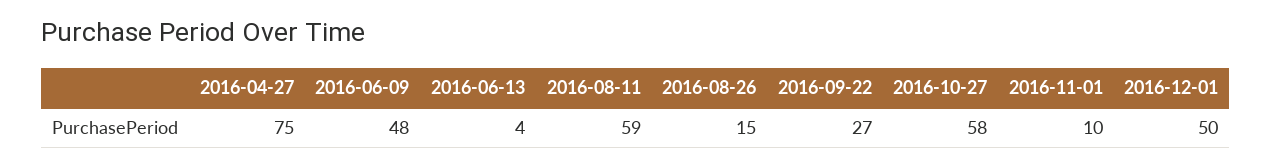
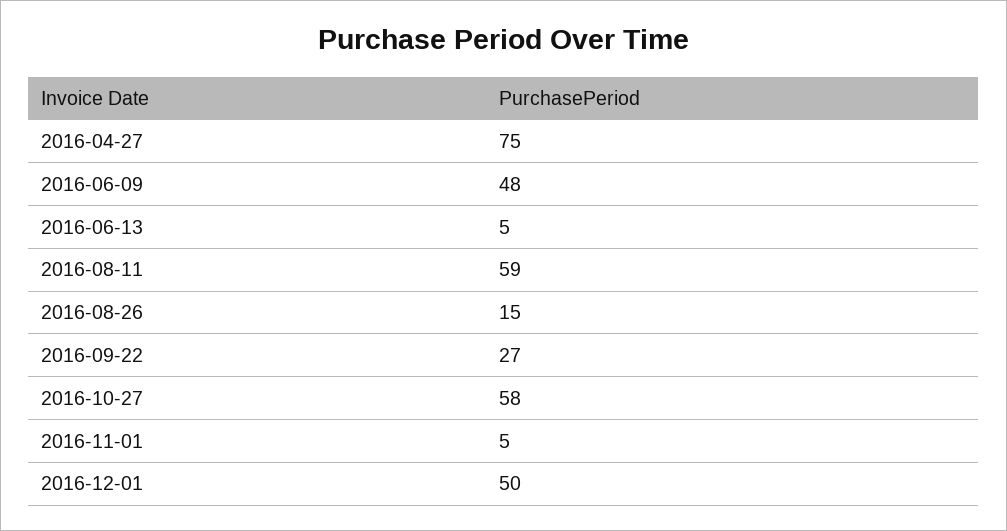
2016-06-13: 4 -> 5
2016-11-01: 10 -> 5

